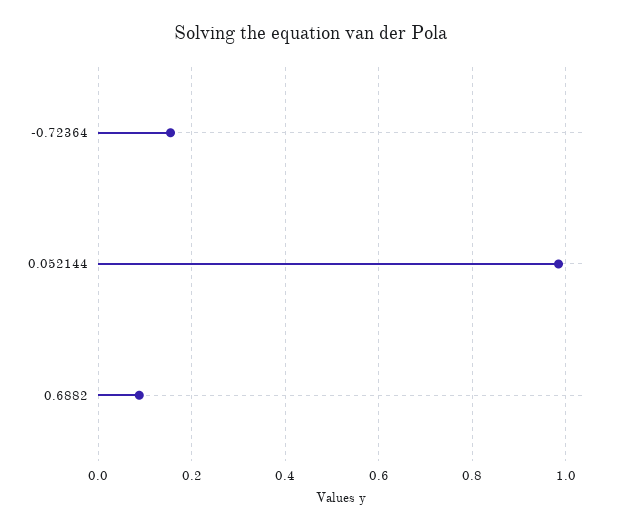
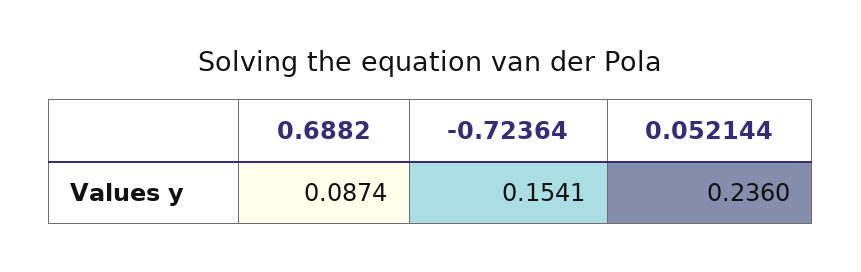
0.052144: 0.98 -> 0.236

